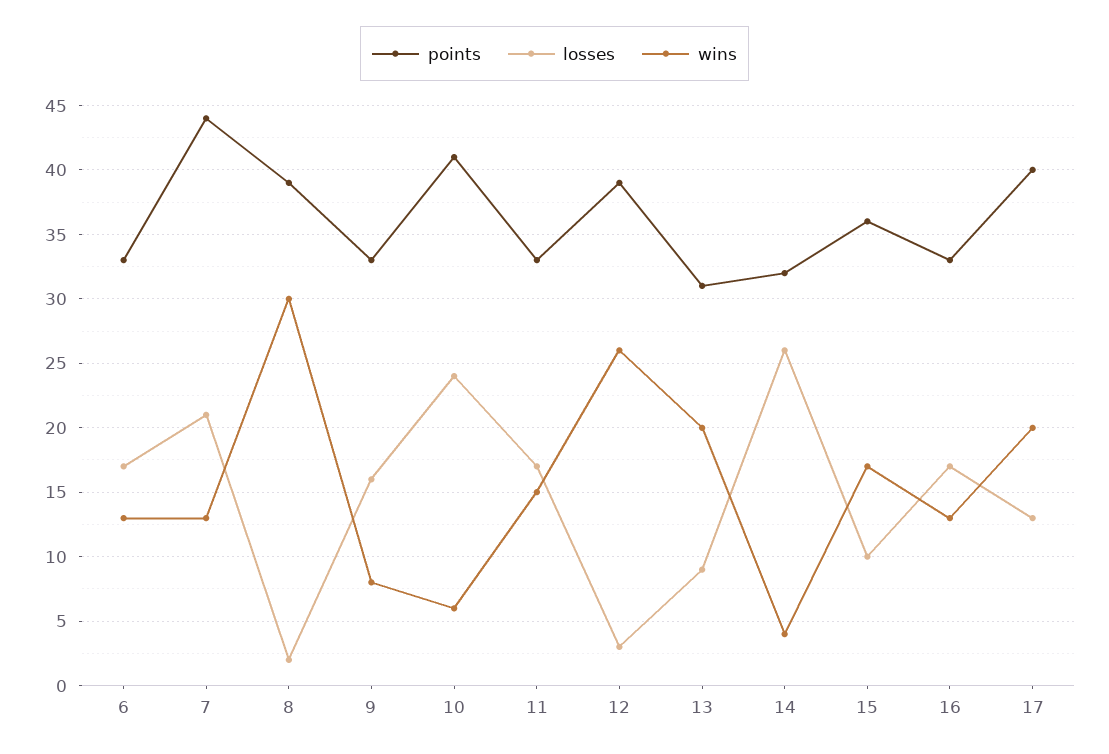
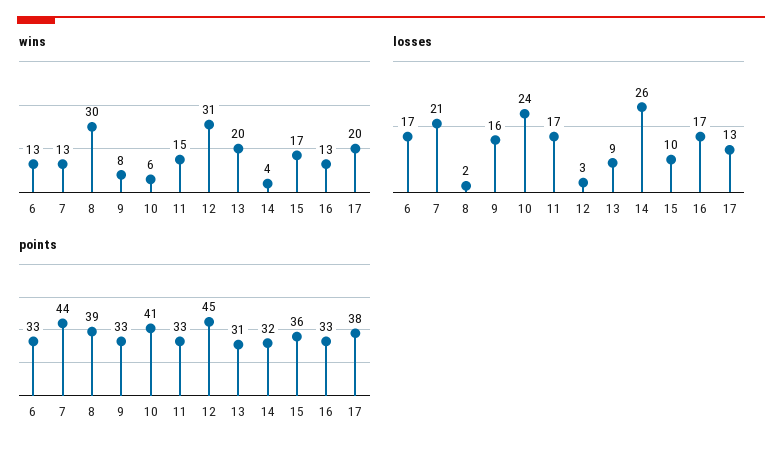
points, 12: 39 -> 45
wins, 12: 26 -> 31
points, 17: 40 -> 38

